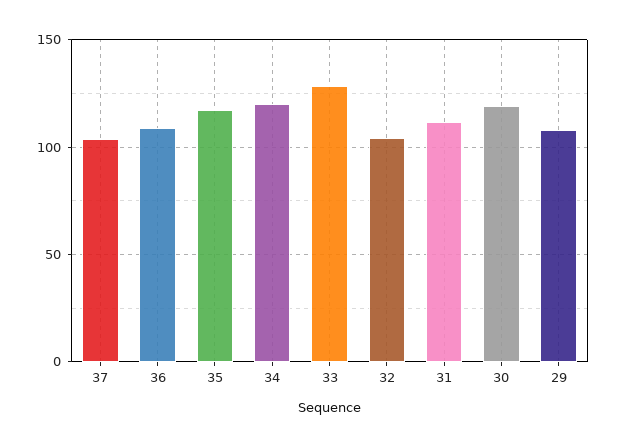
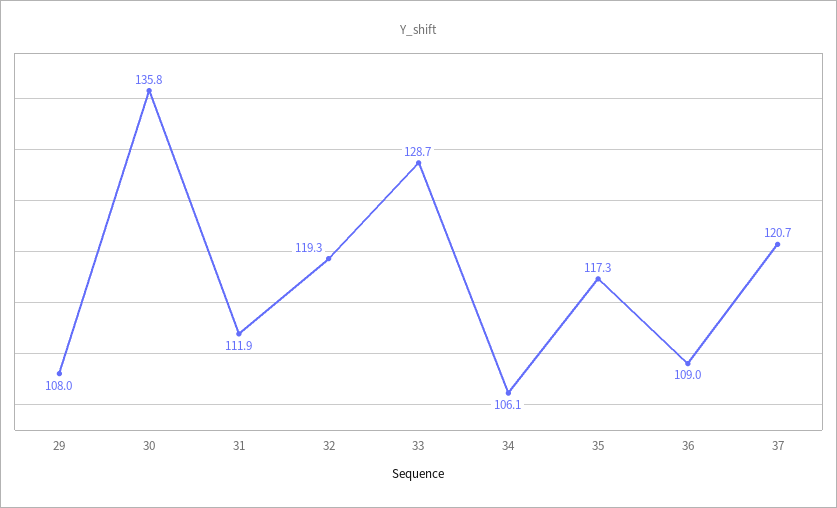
37: 105 -> 120.7
34: 120 -> 106.1
32: 105 -> 119.3
30: 120 -> 135.8

